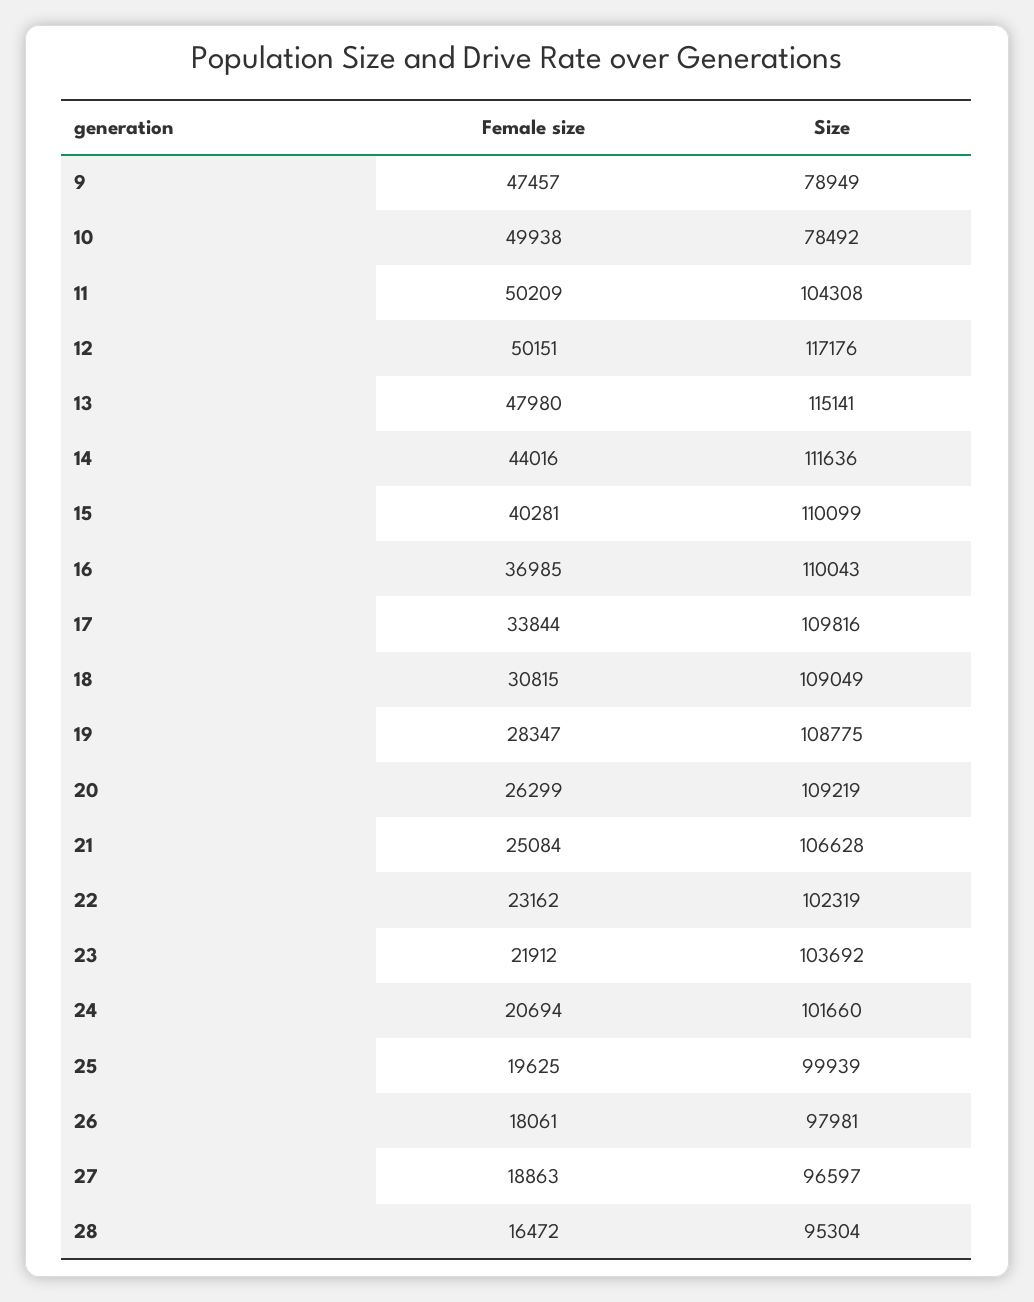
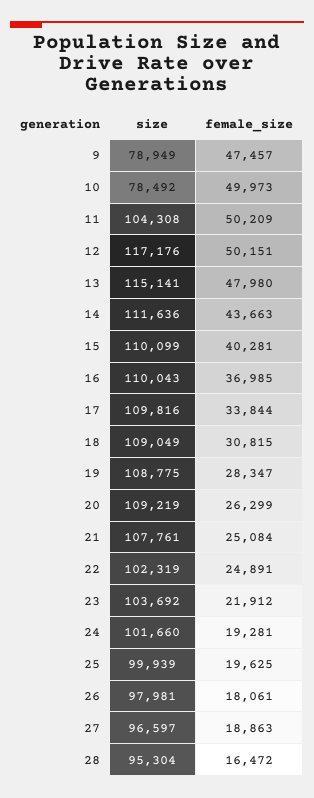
Female size, 10: 49938 -> 49973
Female size, 14: 44016 -> 43663
Size, 21: 106628 -> 107761
Female size, 22: 23162 -> 24891
Female size, 24: 20694 -> 19281

